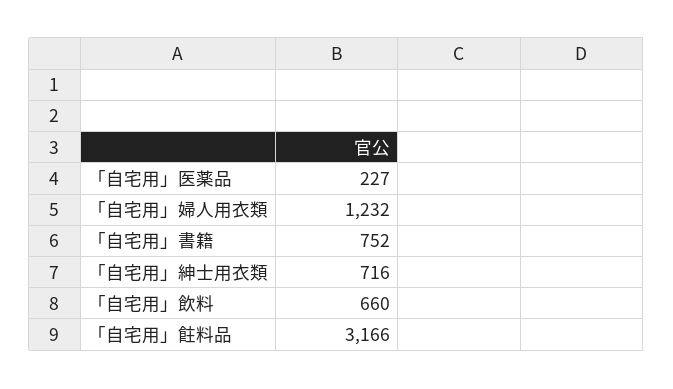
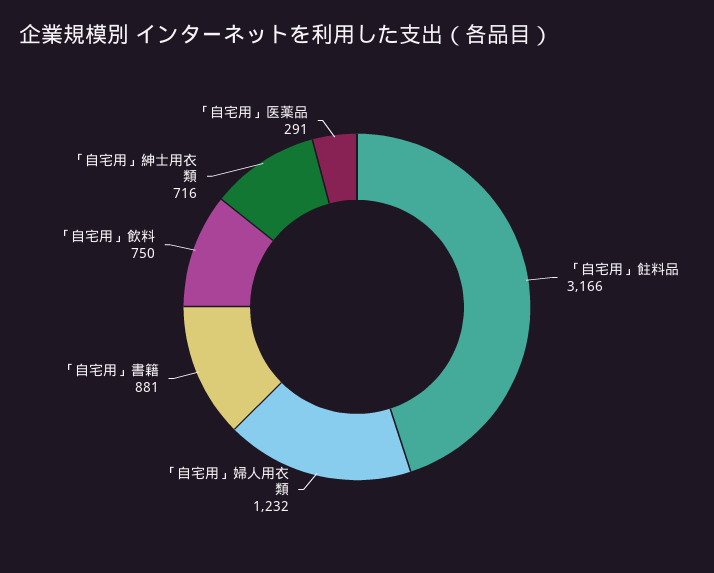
「自宅用」医薬品: 227 -> 291
「自宅用」書籍: 752 -> 881
「自宅用」飲料: 660 -> 750

